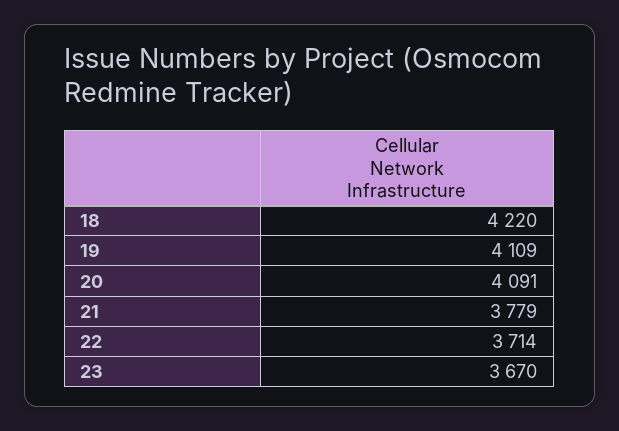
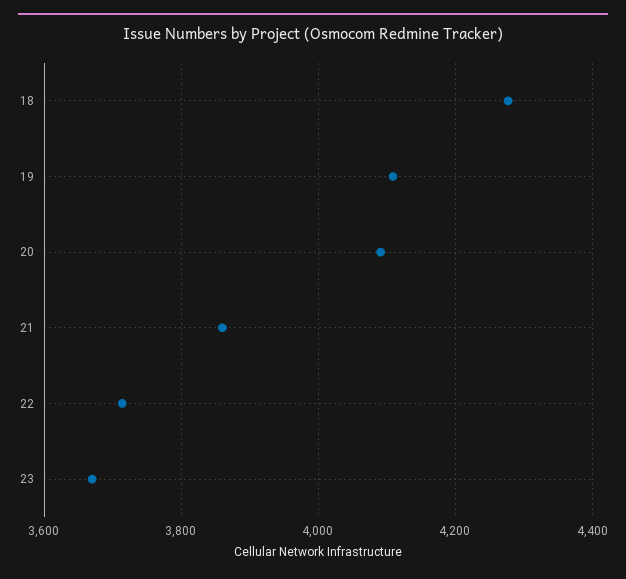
18: 4220 -> 4280
21: 3779 -> 3860

